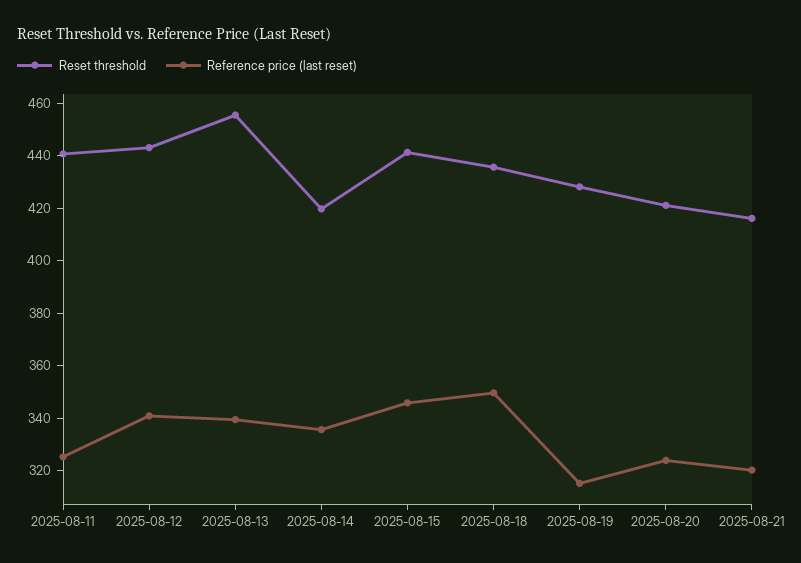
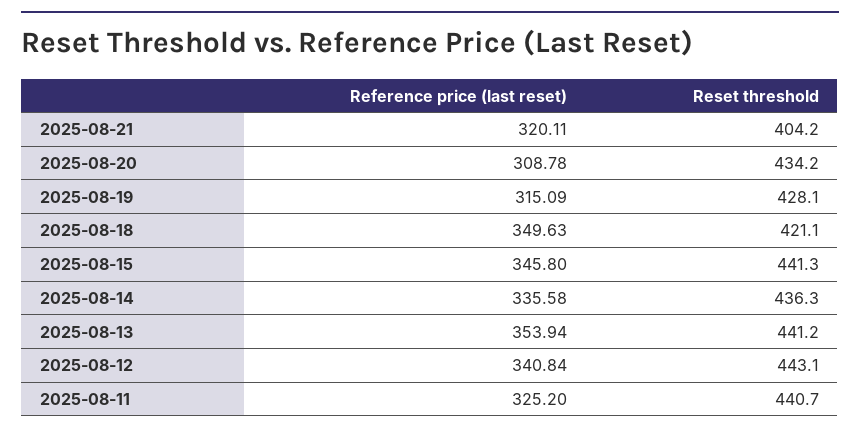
Reset threshold, 2025-08-13: 455 -> 441.2
Reference price (last reset), 2025-08-13: 340 -> 353.94
Reset threshold, 2025-08-14: 420 -> 436.3
Reset threshold, 2025-08-18: 435 -> 421.1
Reset threshold, 2025-08-20: 420 -> 434.2
Reference price (last reset), 2025-08-20: 325 -> 308.78
Reset threshold, 2025-08-21: 415 -> 404.2

